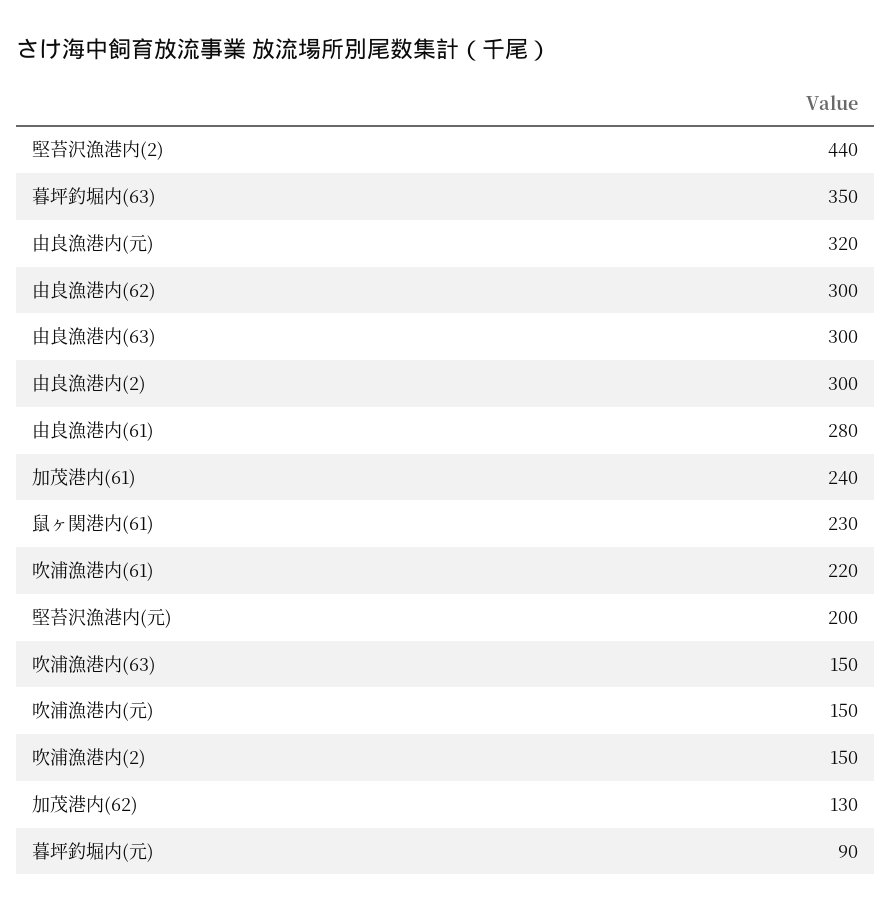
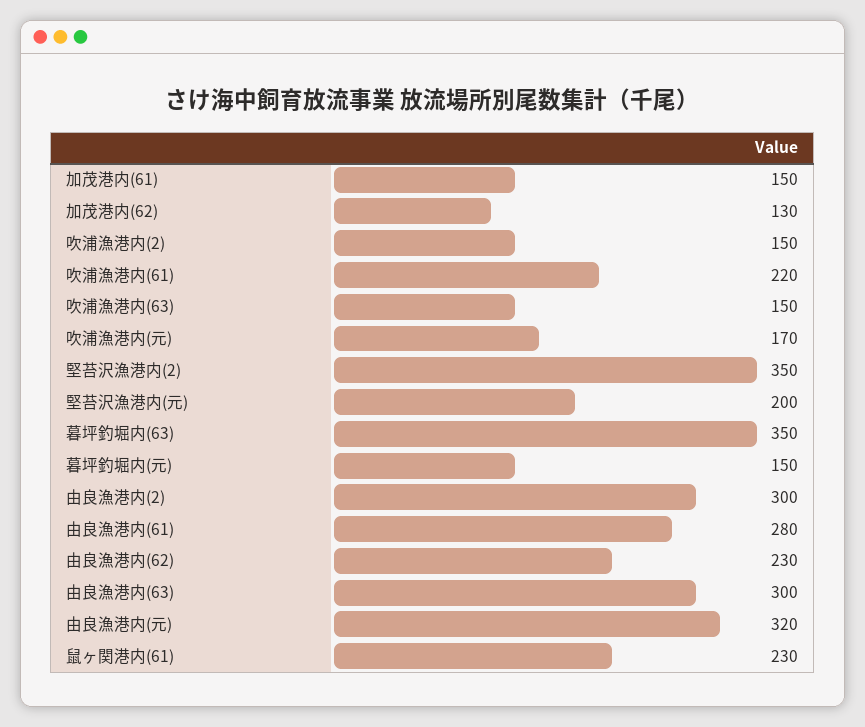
堅苔沢漁港内(2): 440 -> 350
由良漁港内(62): 300 -> 230
加茂港内(61): 240 -> 150
吹浦漁港内(元): 150 -> 170
暮坪釣堀内(元): 90 -> 150

